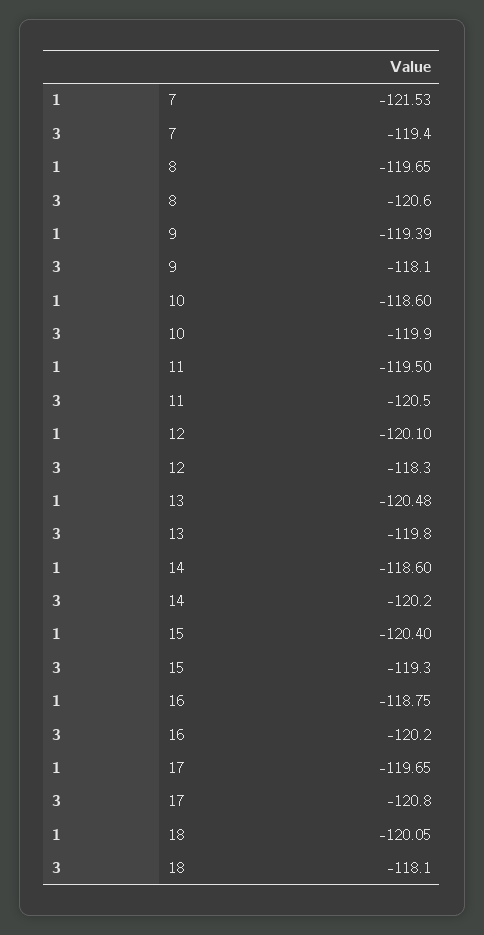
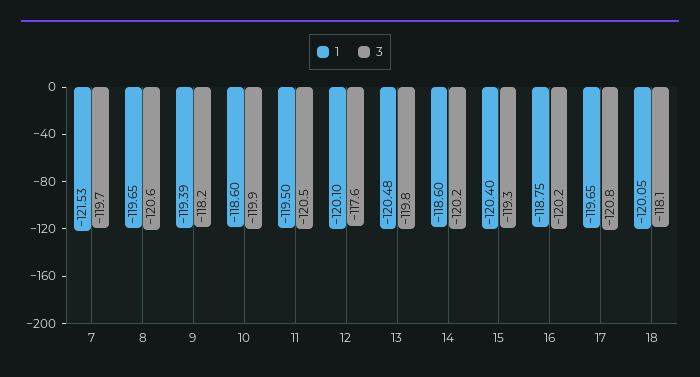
3, 7: -119.4 -> -119.7
3, 9: -118.1 -> -118.2
3, 12: -118.3 -> -117.6

